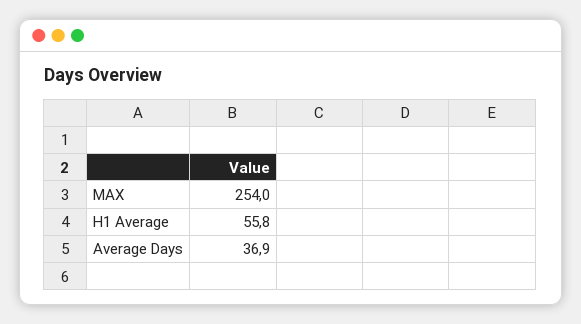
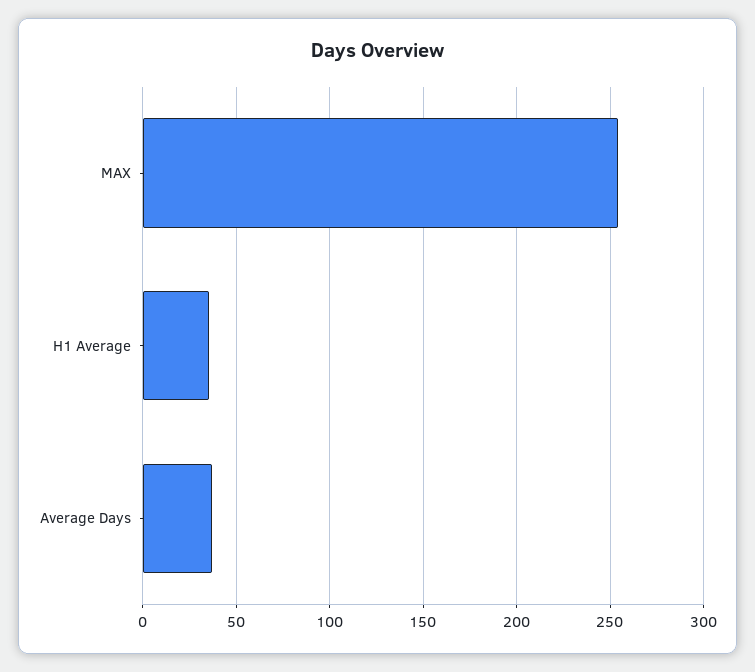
H1 Average: 55.8 -> 35

